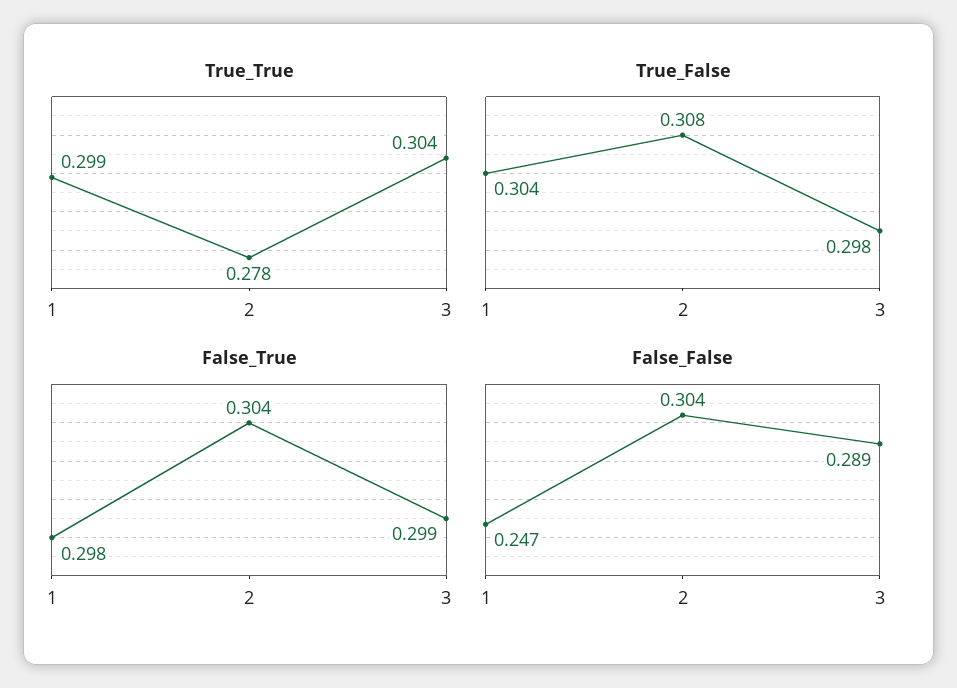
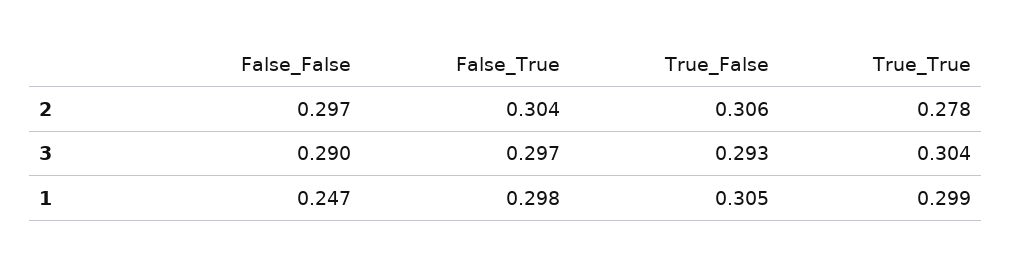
True_False, 1: 0.304 -> 0.305
True_False, 2: 0.308 -> 0.306
True_False, 3: 0.298 -> 0.293
False_True, 3: 0.299 -> 0.297
False_False, 2: 0.304 -> 0.297
False_False, 3: 0.289 -> 0.29

